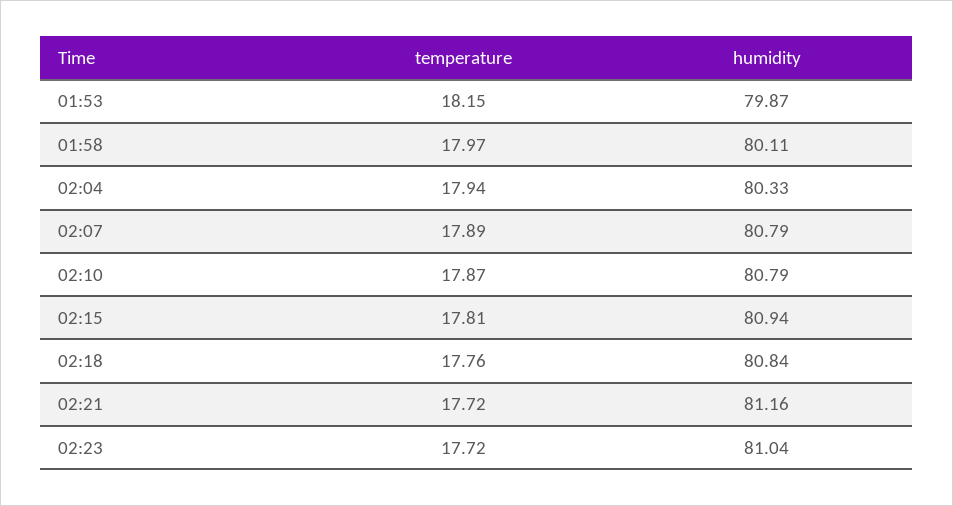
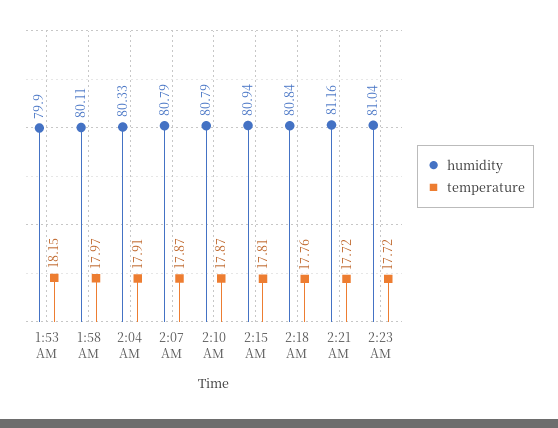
humidity, 01:53: 79.87 -> 79.9
temperature, 02:04: 17.94 -> 17.91
temperature, 02:07: 17.89 -> 17.87

